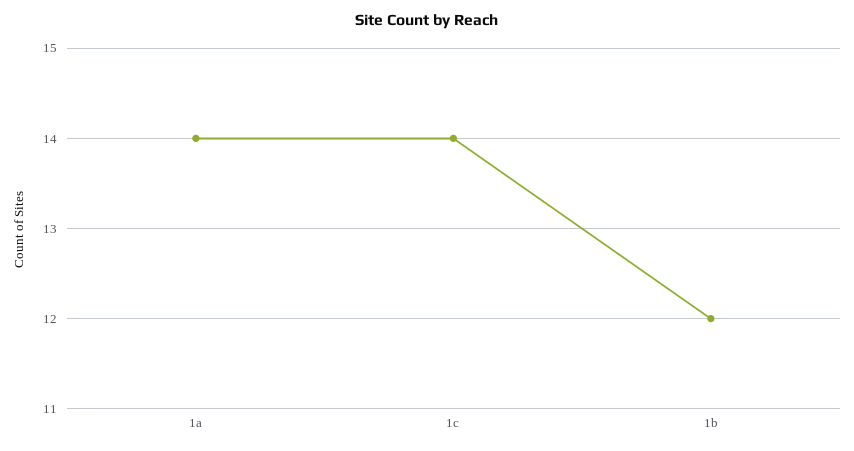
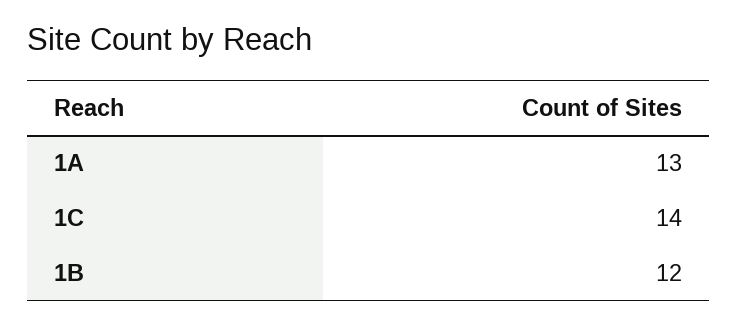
1a: 14 -> 13

